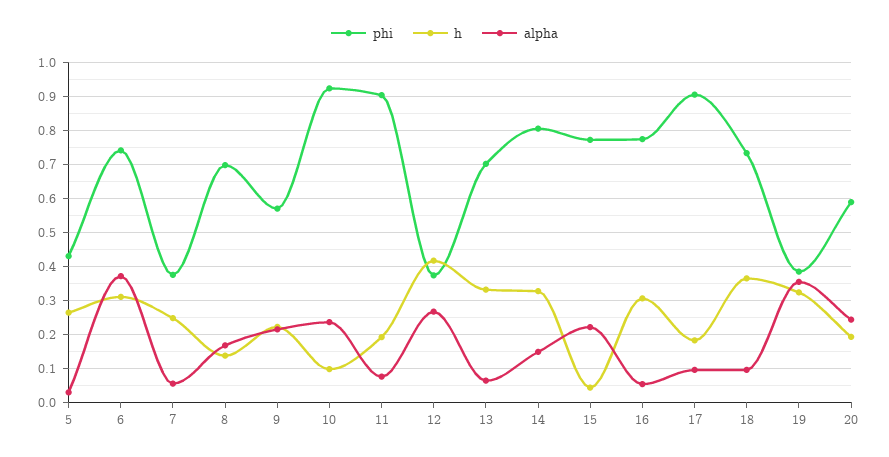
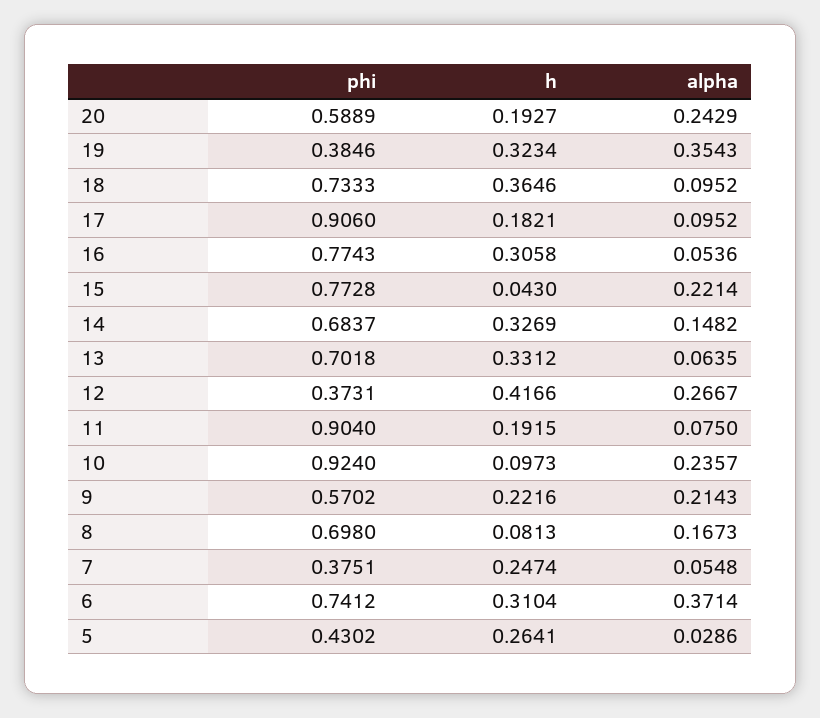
h, 8: 0.14 -> 0.0813
phi, 14: 0.8 -> 0.6837

